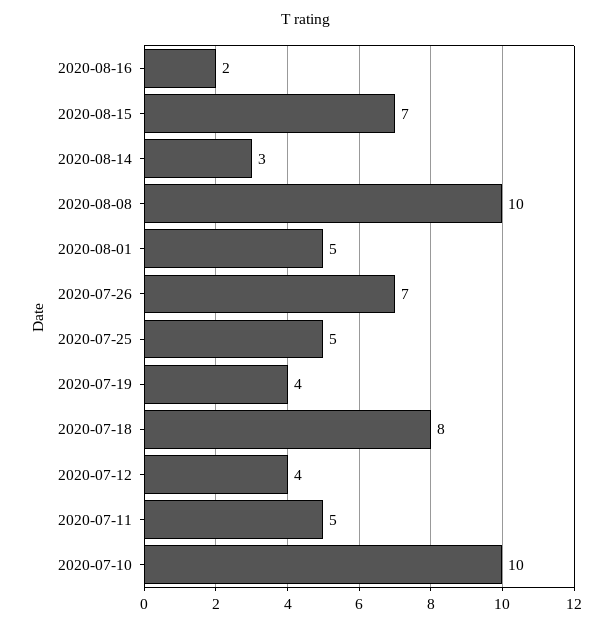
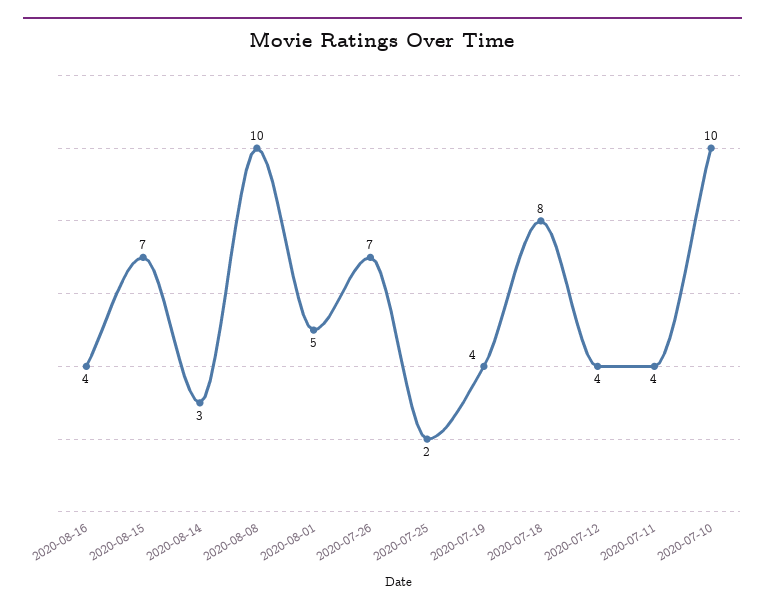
2020-08-16: 2 -> 4
2020-07-25: 5 -> 2
2020-07-11: 5 -> 4

